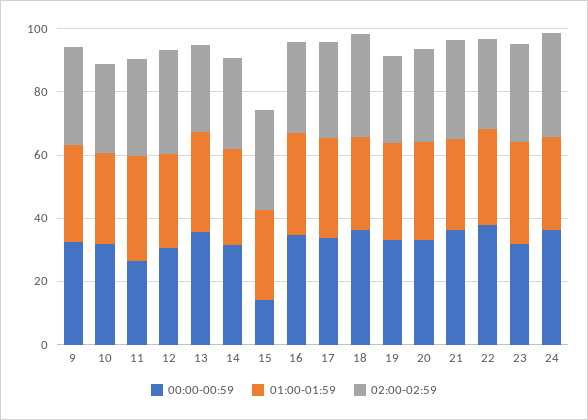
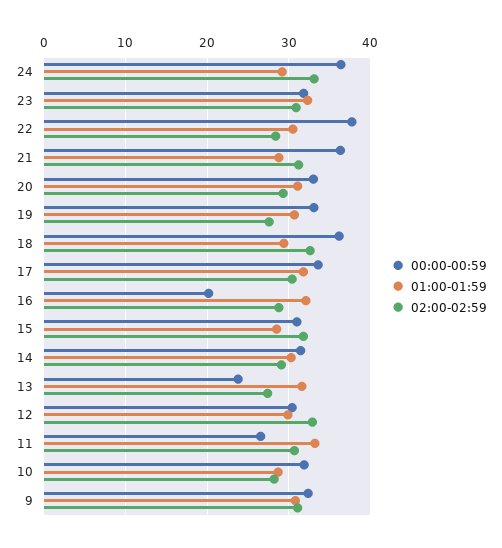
00:00-00:59, 13: 35 -> 24
00:00-00:59, 15: 15 -> 31
00:00-00:59, 16: 35 -> 20

